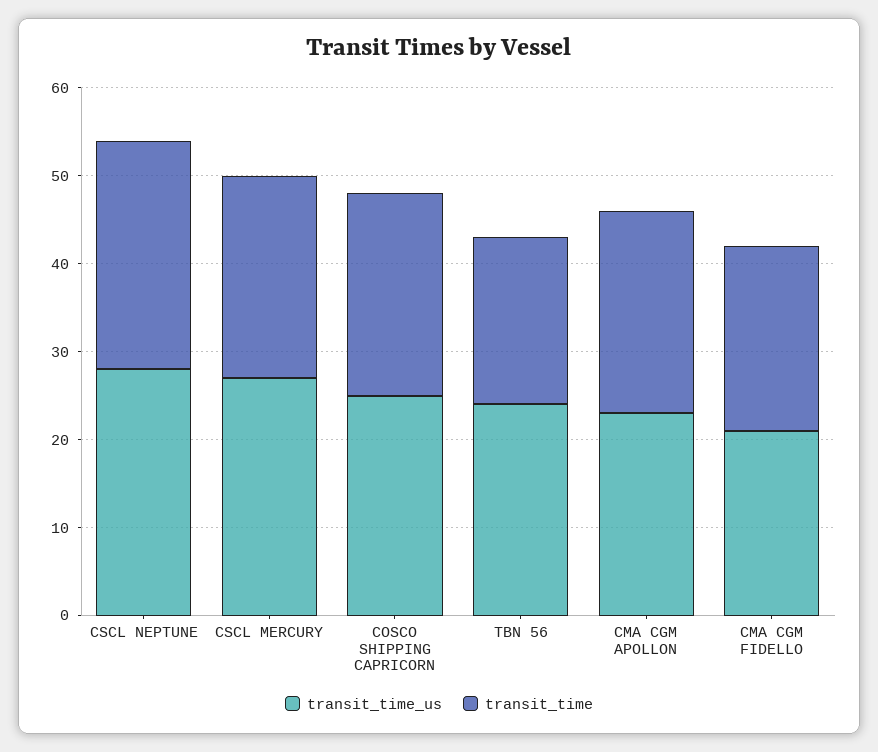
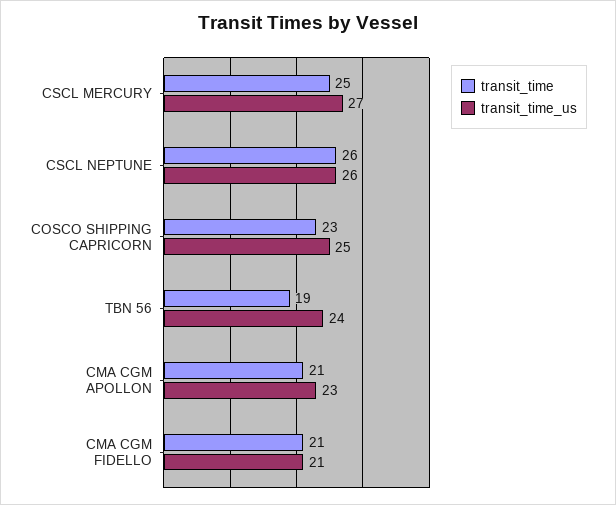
transit_time_us, CSCL NEPTUNE: 28 -> 26
transit_time, CSCL MERCURY: 23 -> 25
transit_time, CMA CGM APOLLON: 23 -> 21

